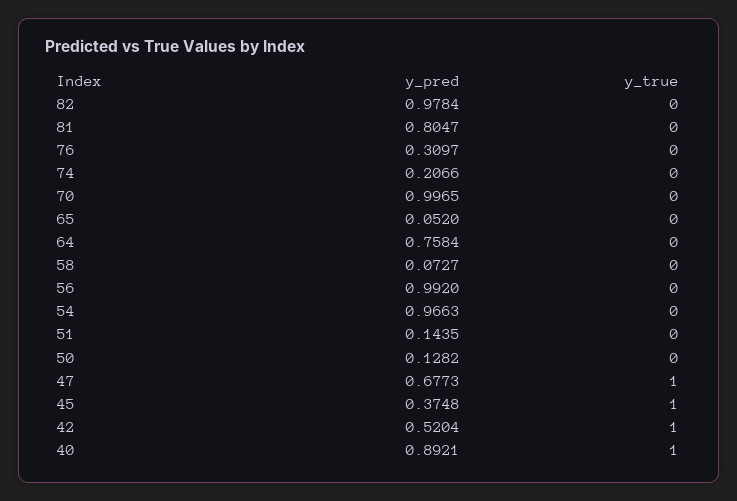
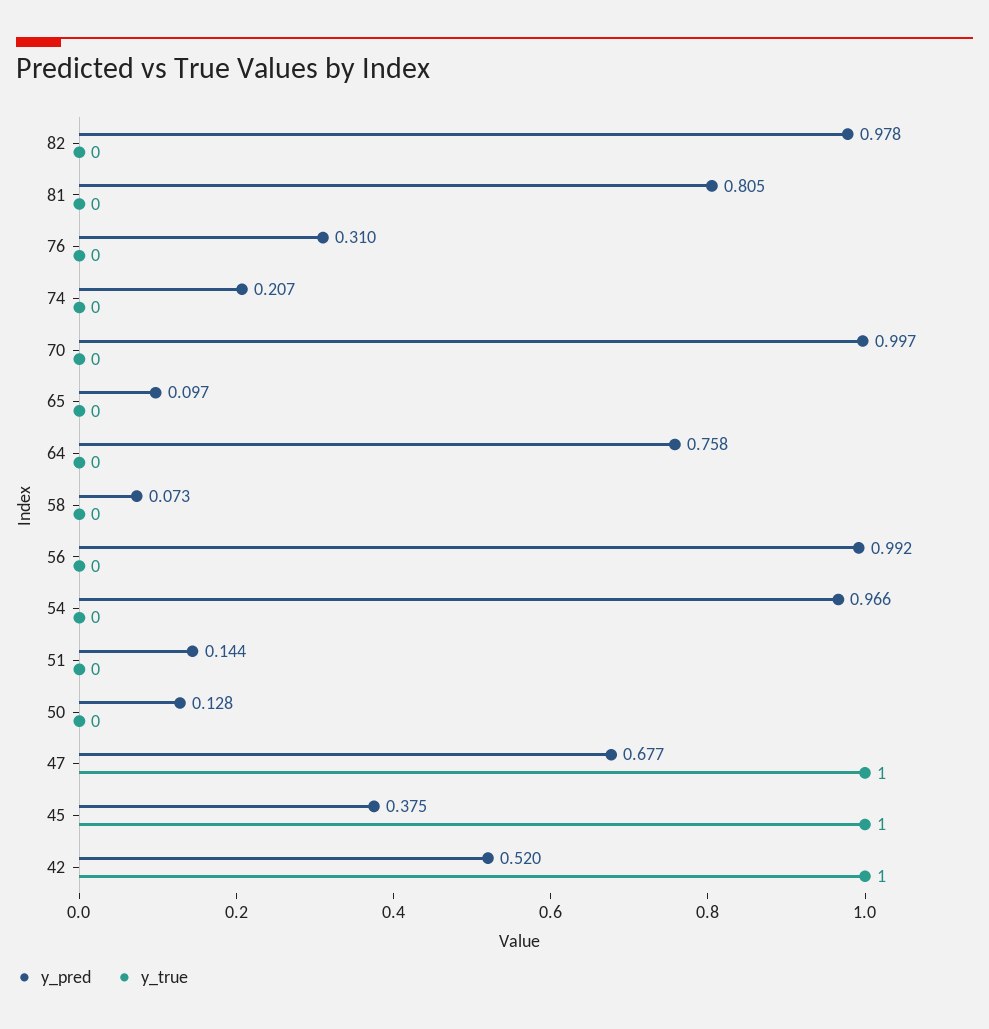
y_pred, 65: 0.052 -> 0.097
y_pred, 40: 0.8921 -> none
y_true, 40: 1 -> none

